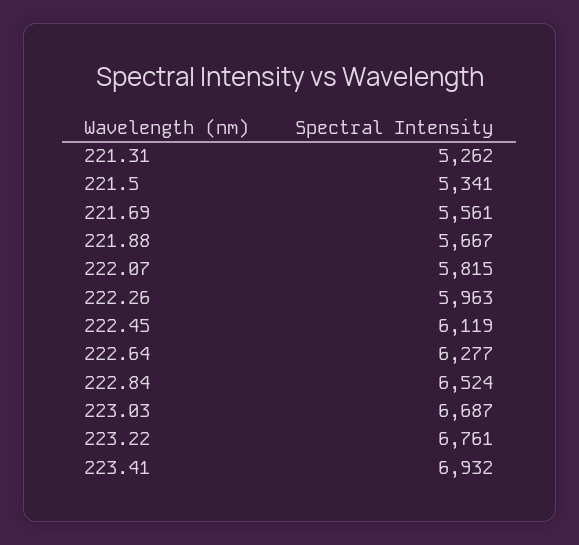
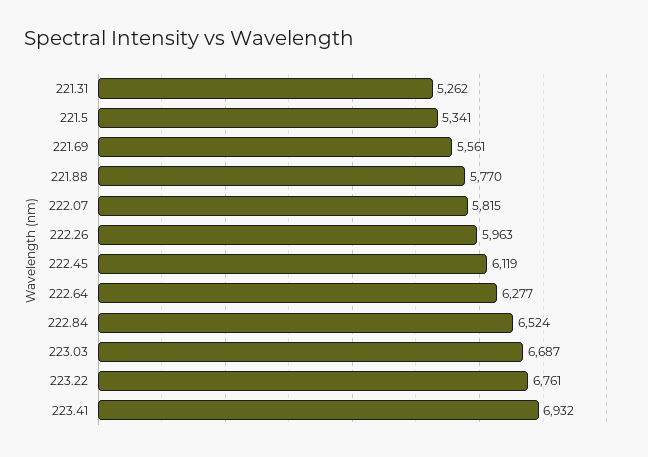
221.88: 5667 -> 5770

